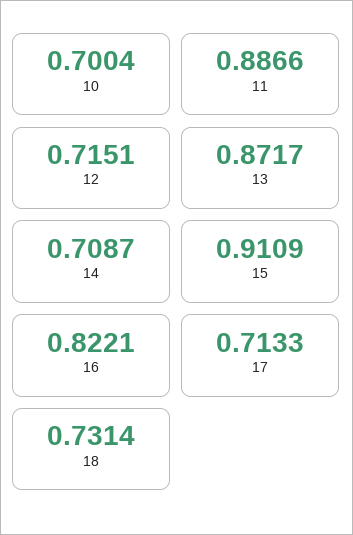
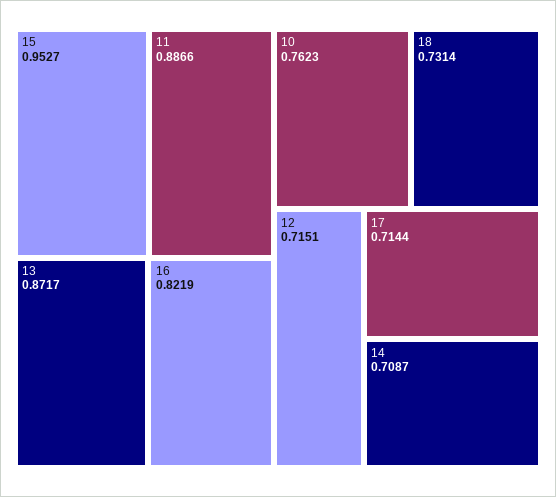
10: 0.7004 -> 0.7623
15: 0.9109 -> 0.9527
16: 0.8221 -> 0.8219
17: 0.7133 -> 0.7144

